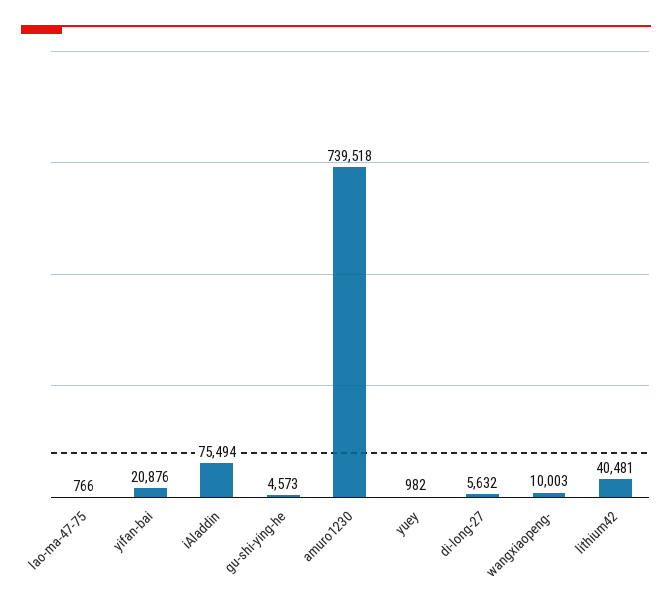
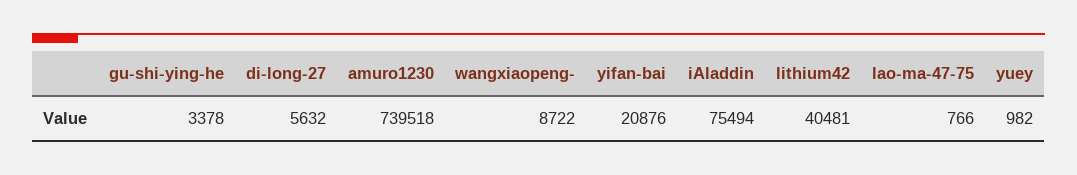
gu-shi-ying-he: 4573 -> 3378
wangxiaopeng-: 10003 -> 8722

